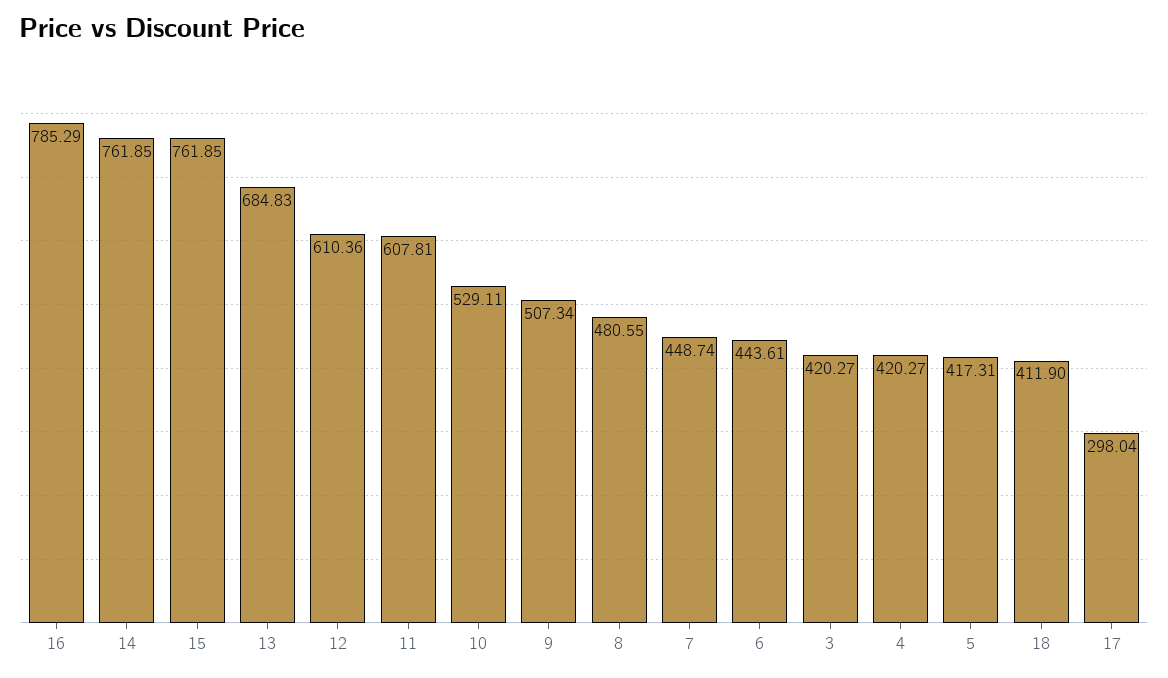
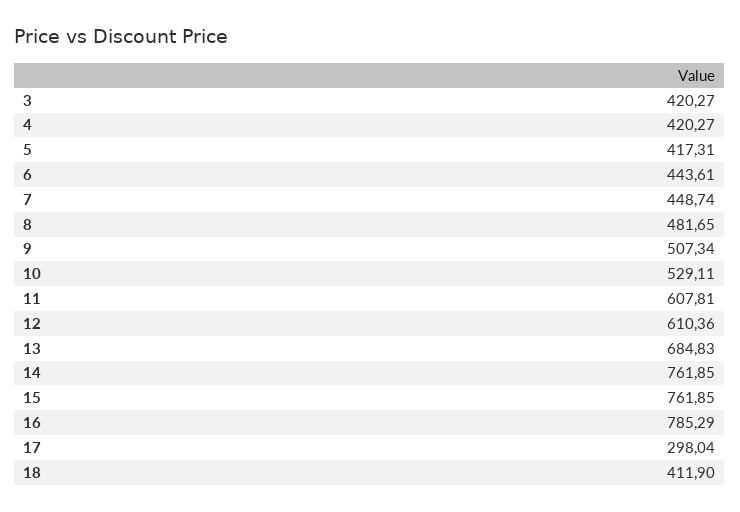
8: 480.55 -> 481.65

